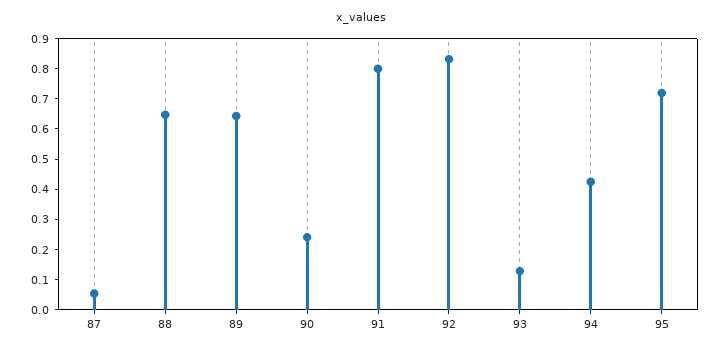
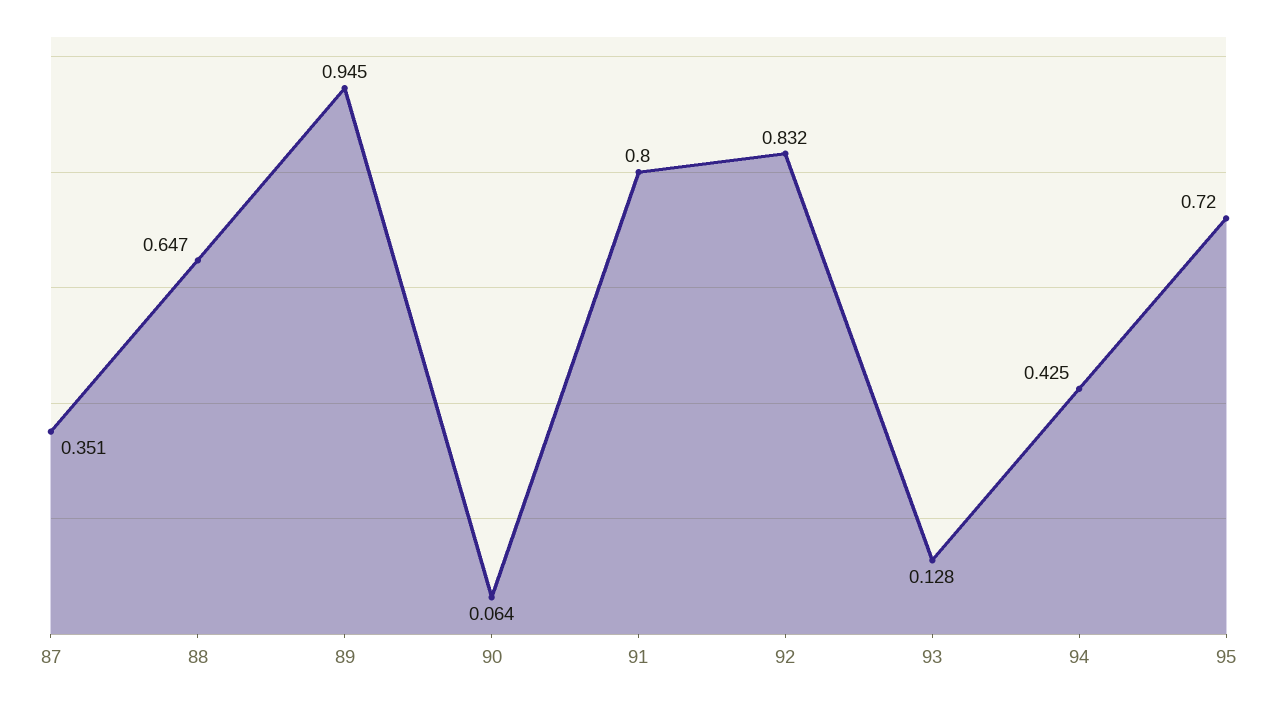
87: 0.05 -> 0.351
89: 0.65 -> 0.945
90: 0.25 -> 0.064

